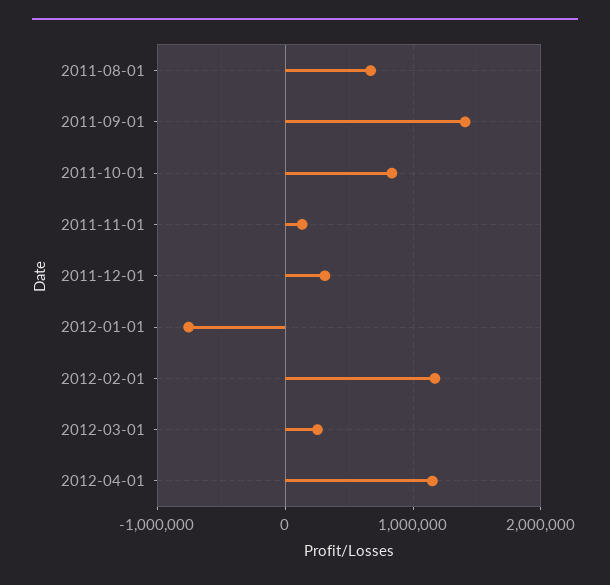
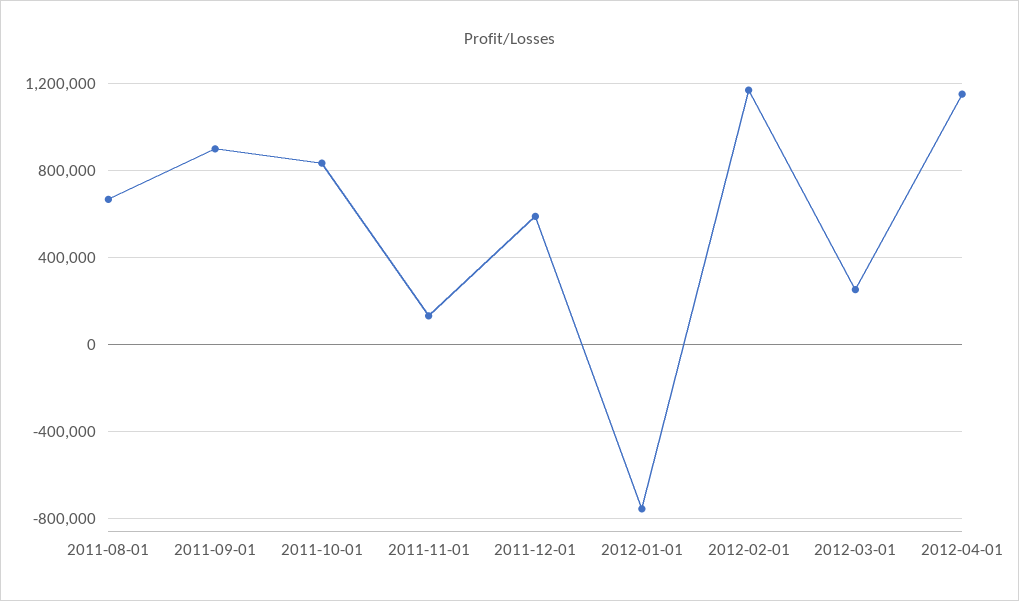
2011-09-01: 1400000 -> 900000
2011-12-01: 300000 -> 600000

